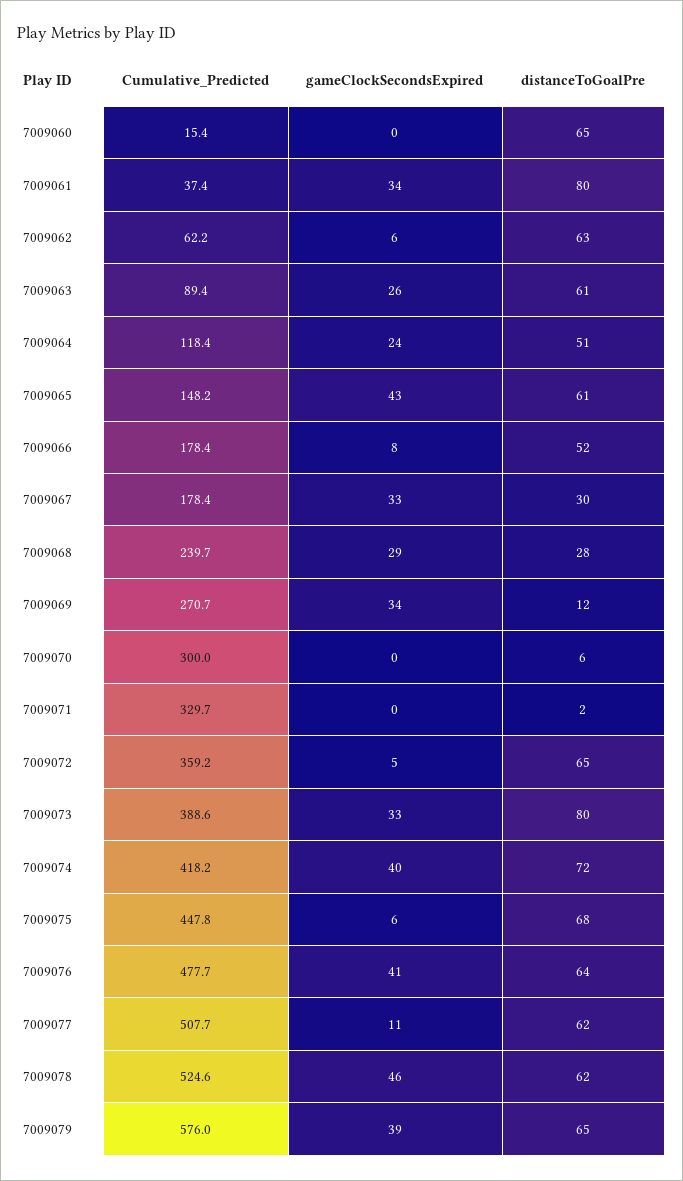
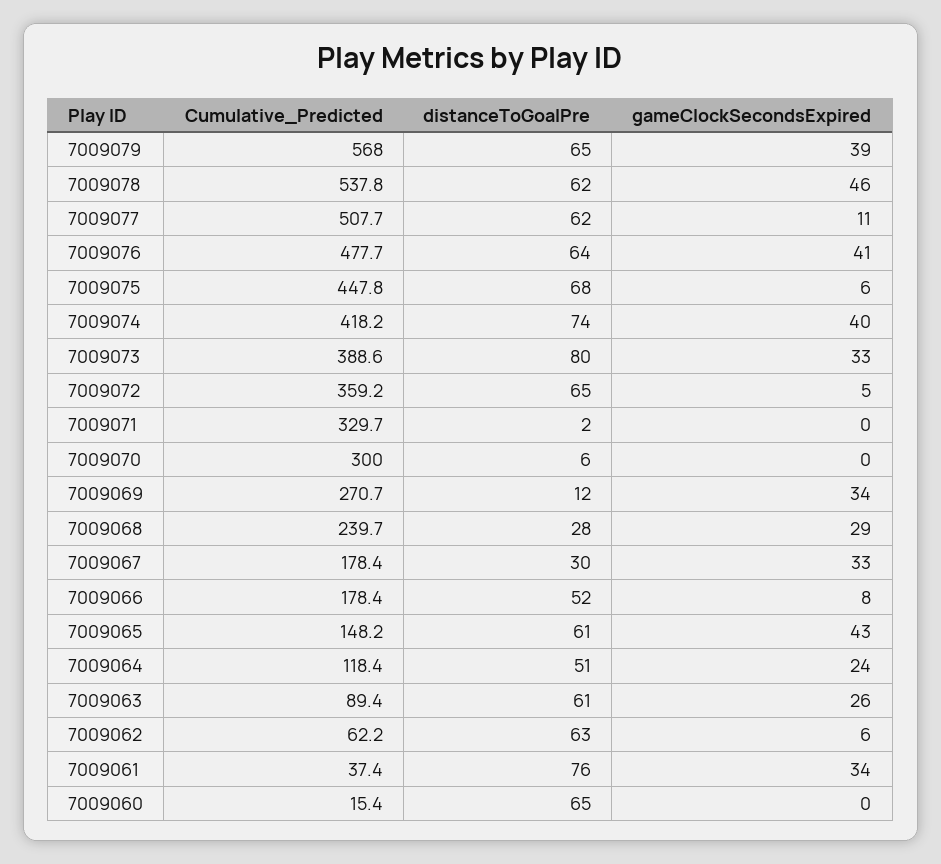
distanceToGoalPre, 7009061: 80 -> 76
distanceToGoalPre, 7009074: 72 -> 74
Cumulative_Predicted, 7009078: 524.6 -> 537.8
Cumulative_Predicted, 7009079: 576 -> 568

